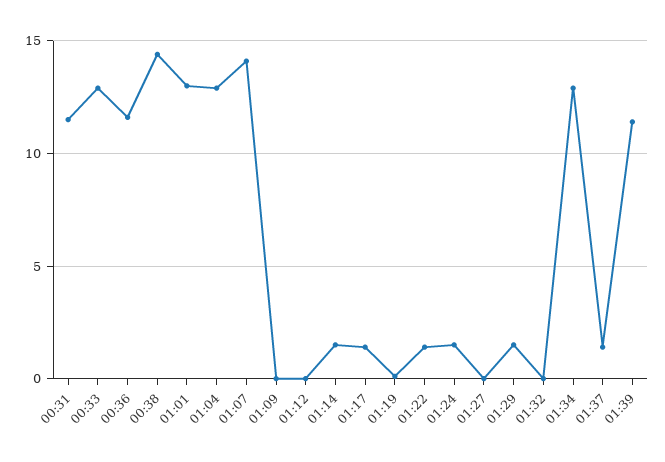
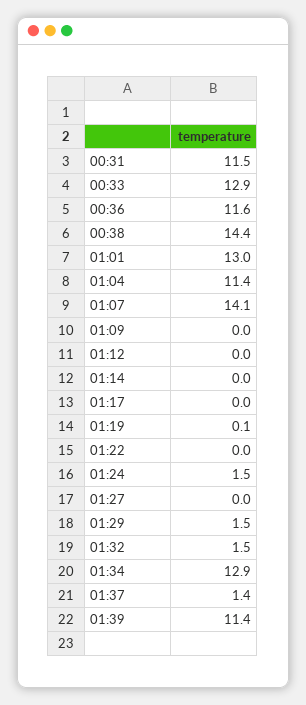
01:04: 13 -> 11.4
01:14: 1.5 -> 0
01:17: 1.5 -> 0
01:22: 1.5 -> 0
01:32: 0 -> 1.5

